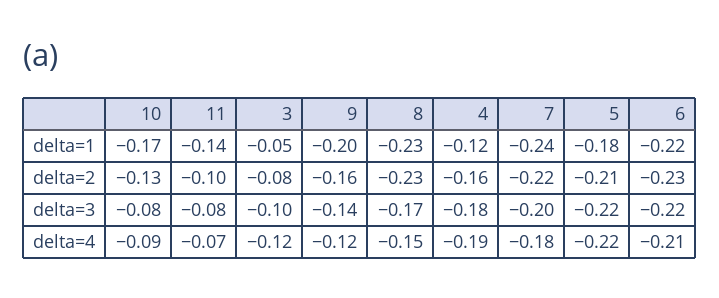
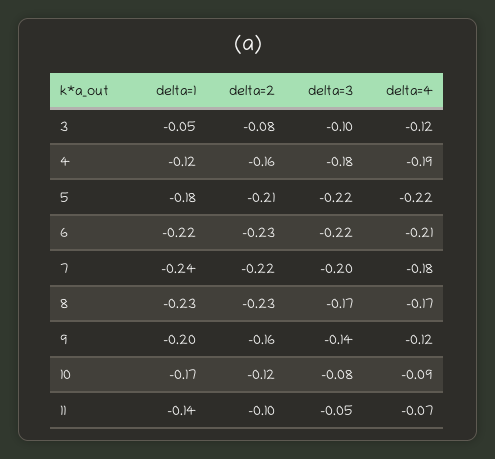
10, delta=2: -0.13 -> -0.12
11, delta=3: -0.08 -> -0.05
8, delta=4: -0.15 -> -0.17

